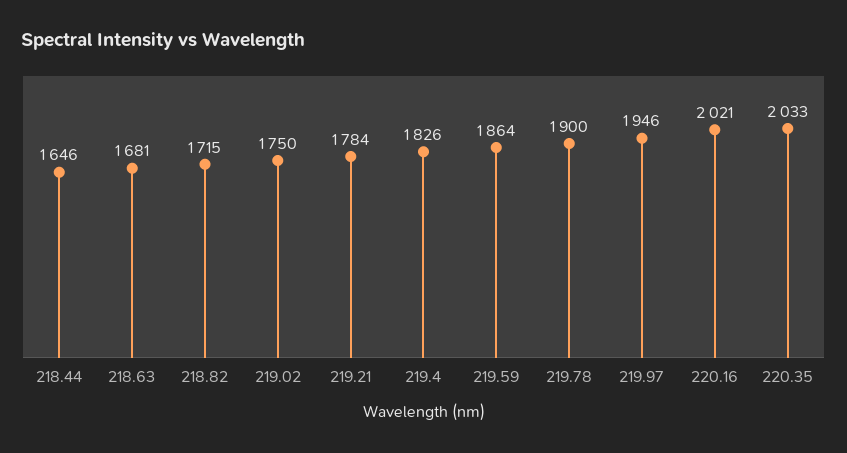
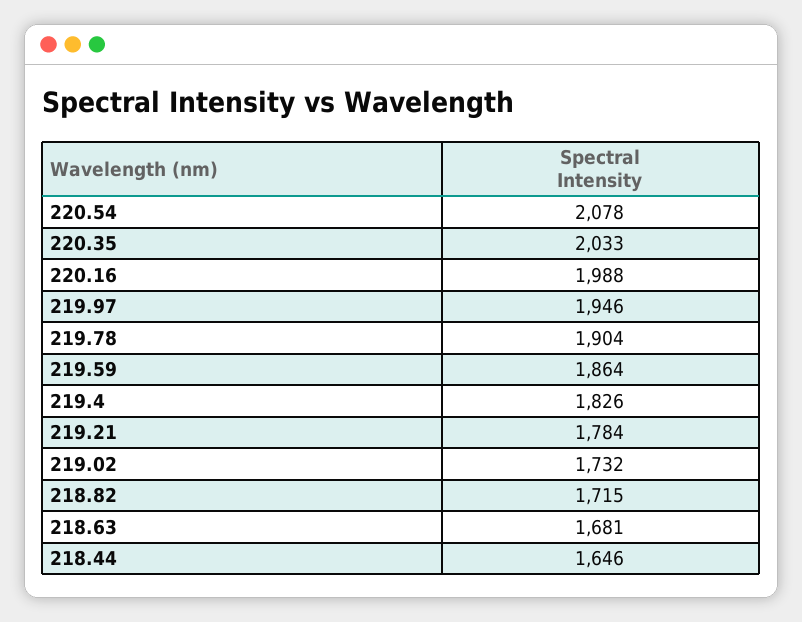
219.02: 1750 -> 1732
219.78: 1900 -> 1904
220.16: 2021 -> 1988
220.54: none -> 2078

